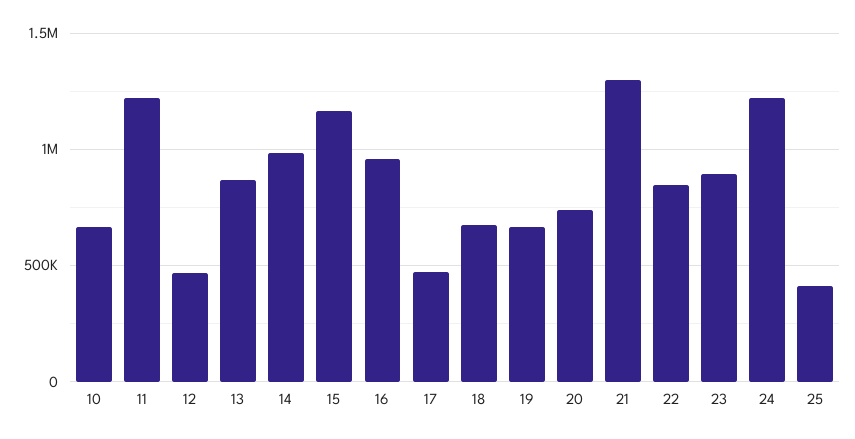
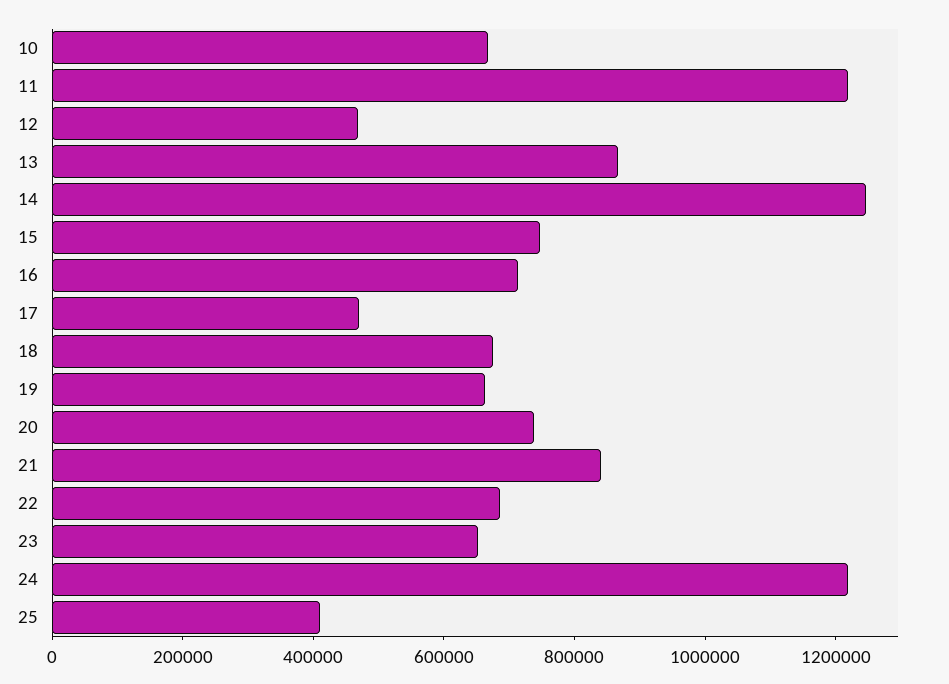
14: 1000000 -> 1250000
15: 1150000 -> 750000
16: 950000 -> 700000
21: 1300000 -> 850000
22: 850000 -> 700000
23: 900000 -> 650000

